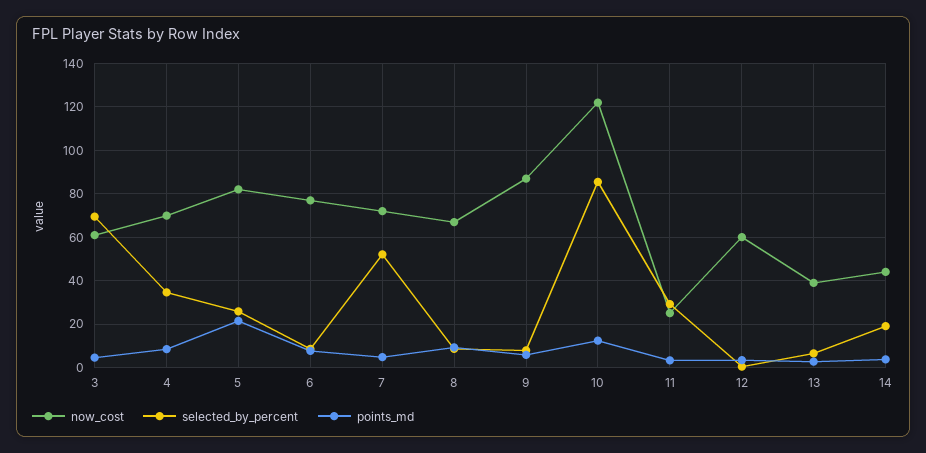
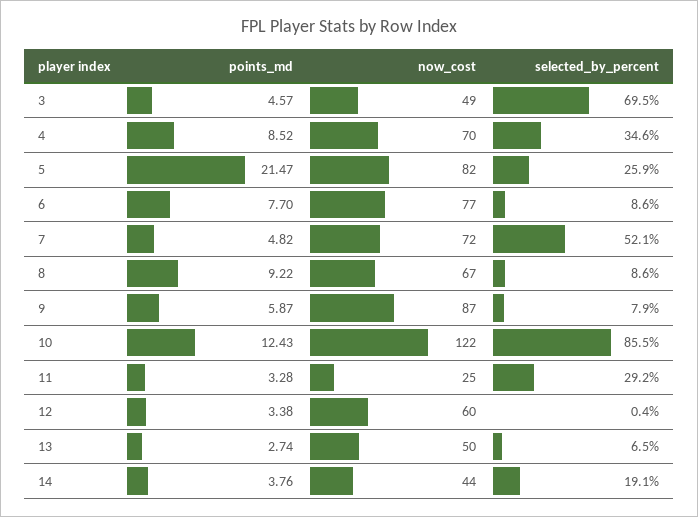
now_cost, 3: 60 -> 49
now_cost, 13: 40 -> 50

